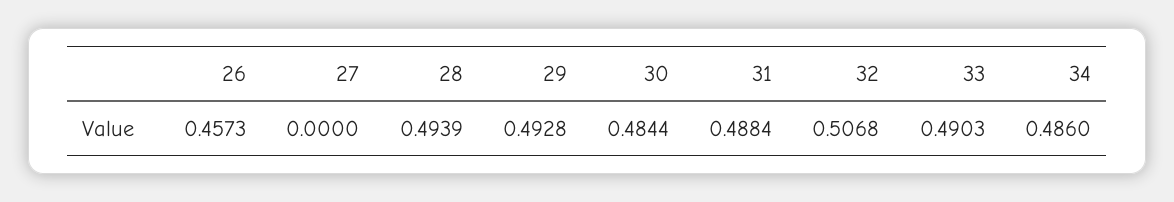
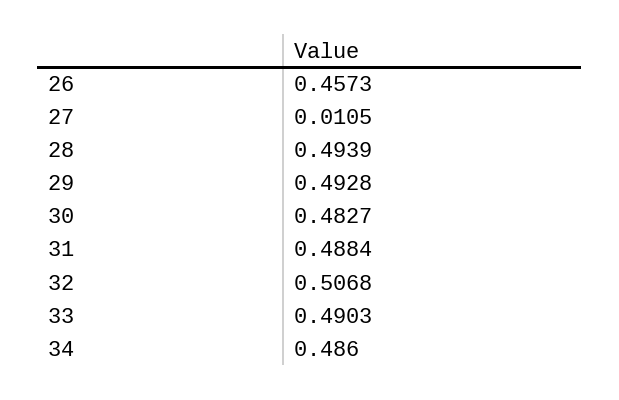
27: 0 -> 0.0105
30: 0.4844 -> 0.4827

